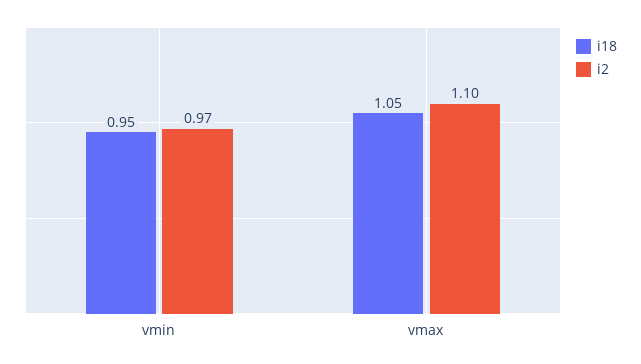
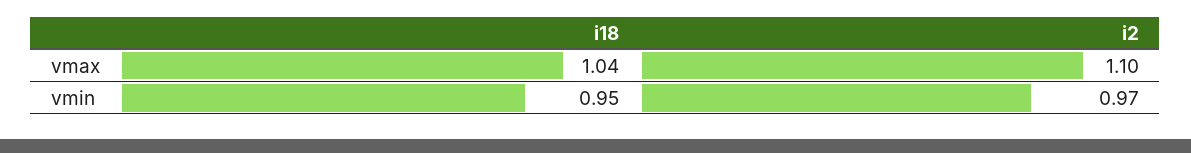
i18, vmax: 1.05 -> 1.04

